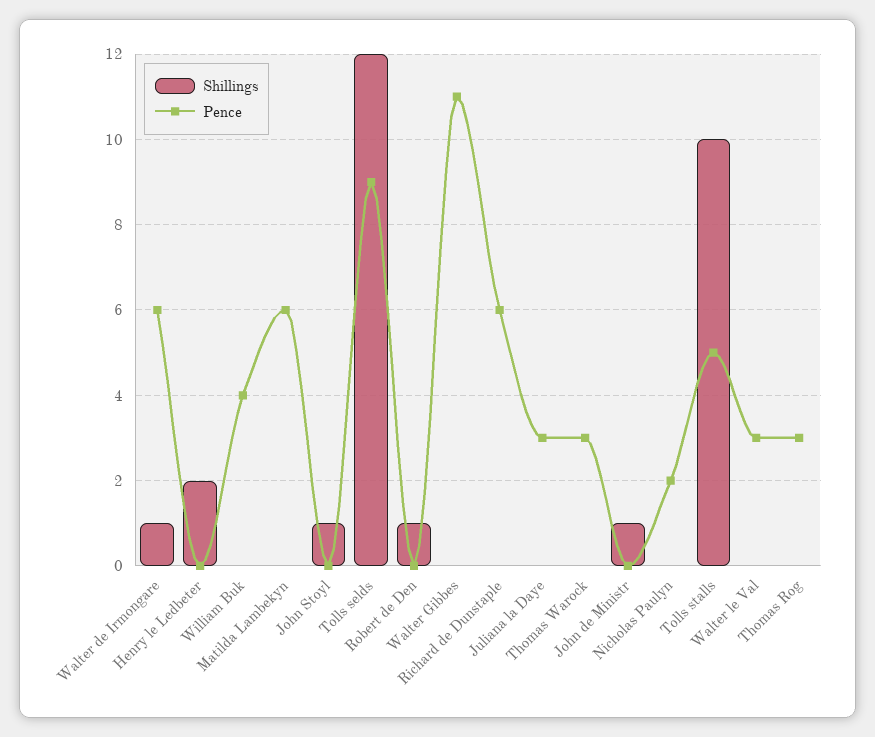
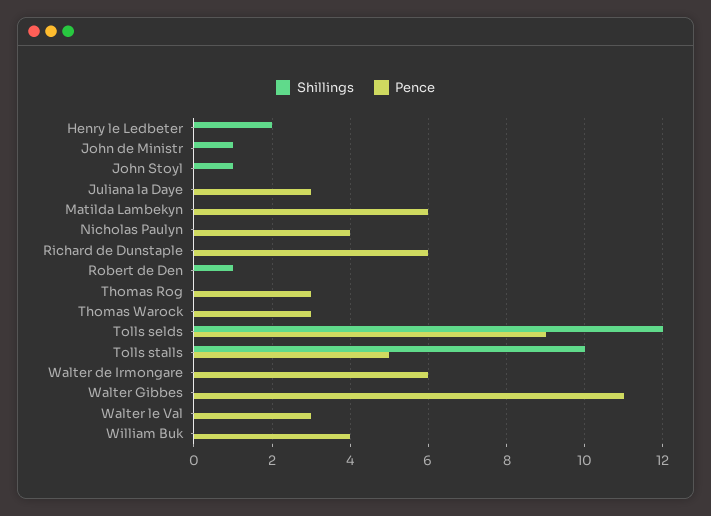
Shillings, Walter de Irmongare: 1 -> 0
Pence, Nicholas Paulyn: 2 -> 4

